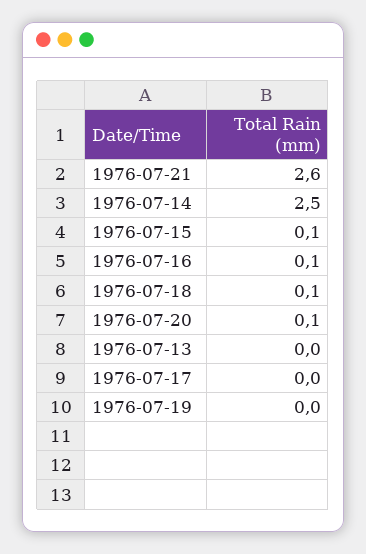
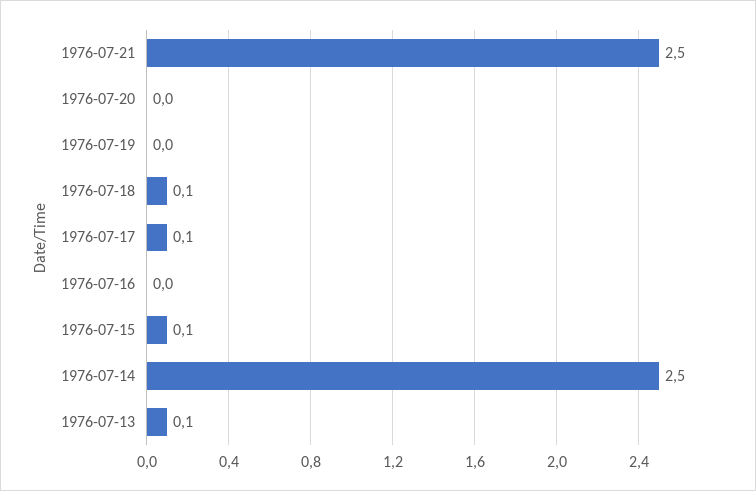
1976-07-21: 2.6 -> 2.5
1976-07-16: 0.1 -> 0
1976-07-20: 0.1 -> 0
1976-07-13: 0 -> 0.1
1976-07-17: 0 -> 0.1

